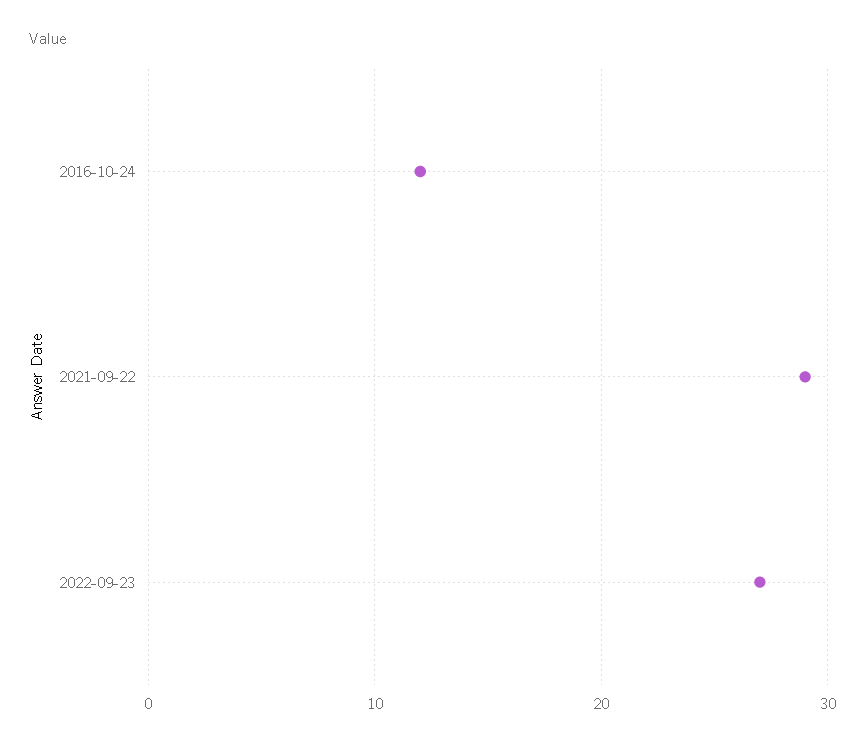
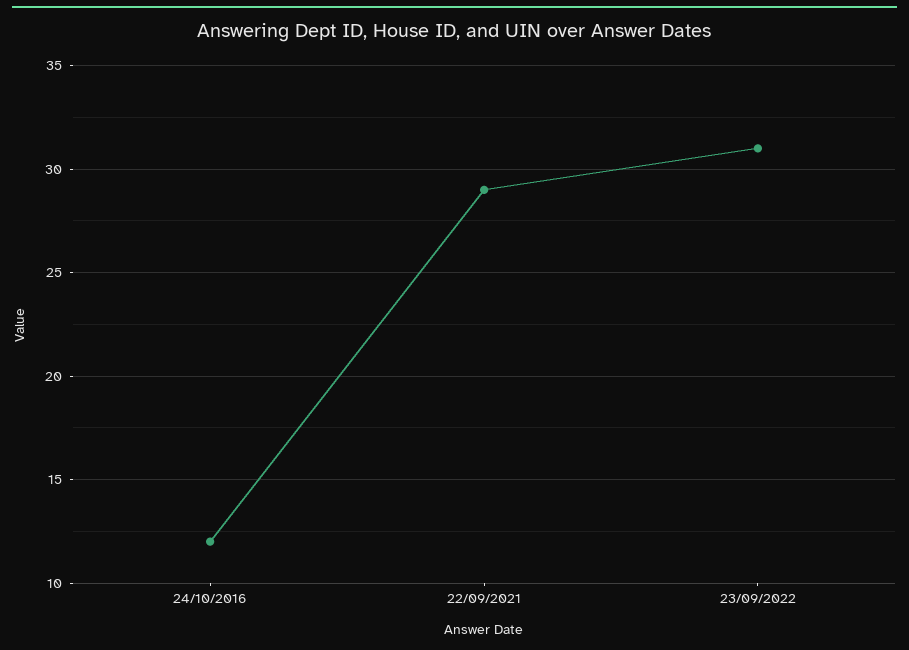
2022-09-23: 27 -> 31

